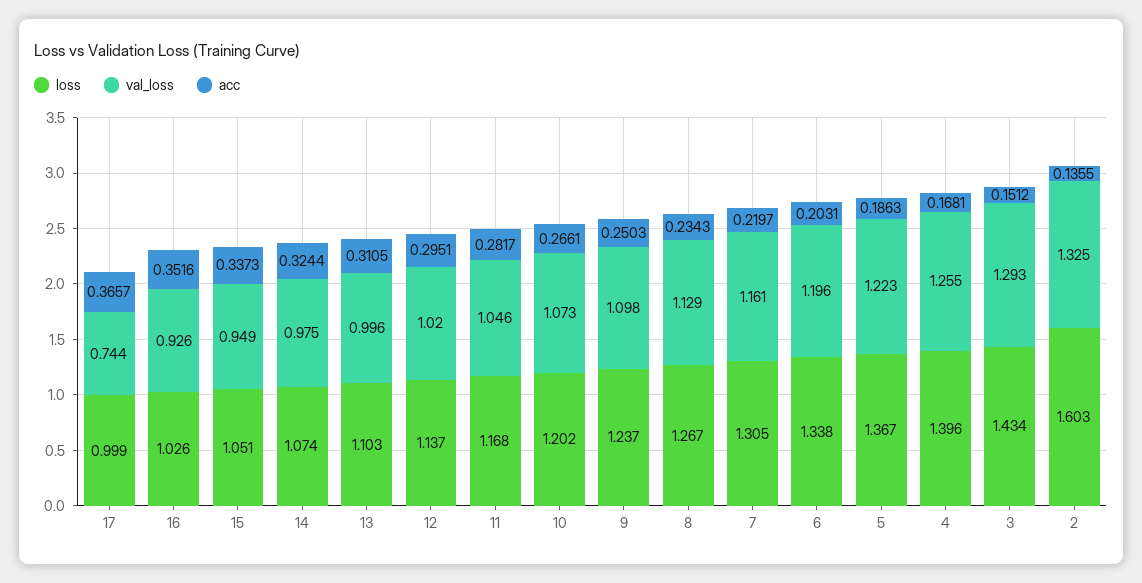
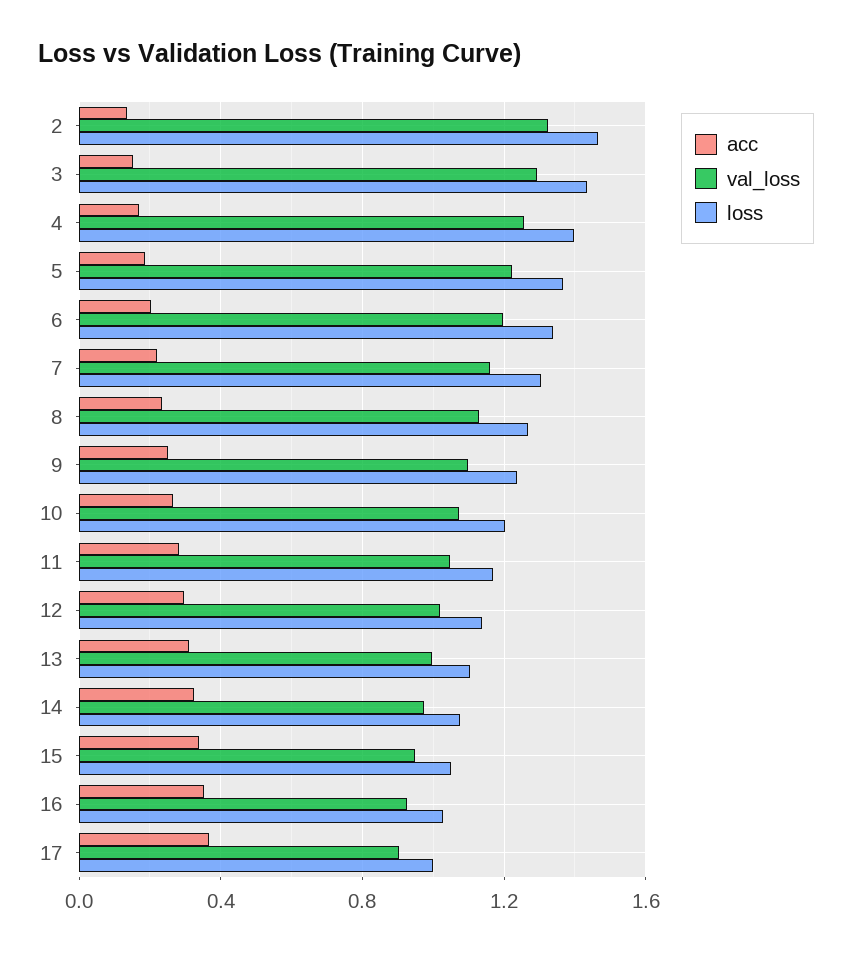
val_loss, 17: 0.744 -> 0.9
loss, 2: 1.603 -> 1.45

